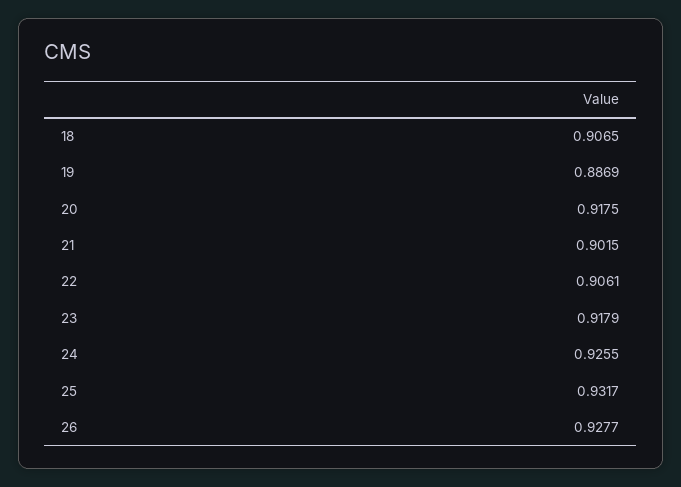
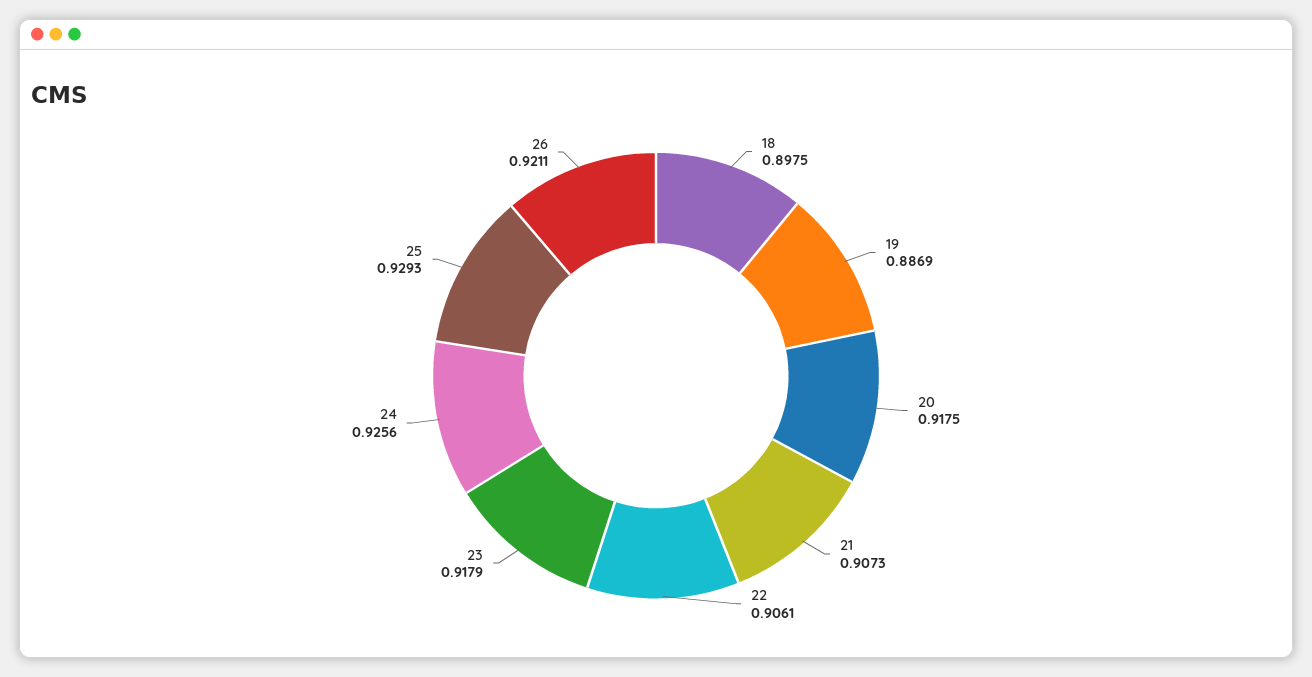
18: 0.9065 -> 0.8975
21: 0.9015 -> 0.9073
24: 0.9255 -> 0.9256
25: 0.9317 -> 0.9293
26: 0.9277 -> 0.9211

